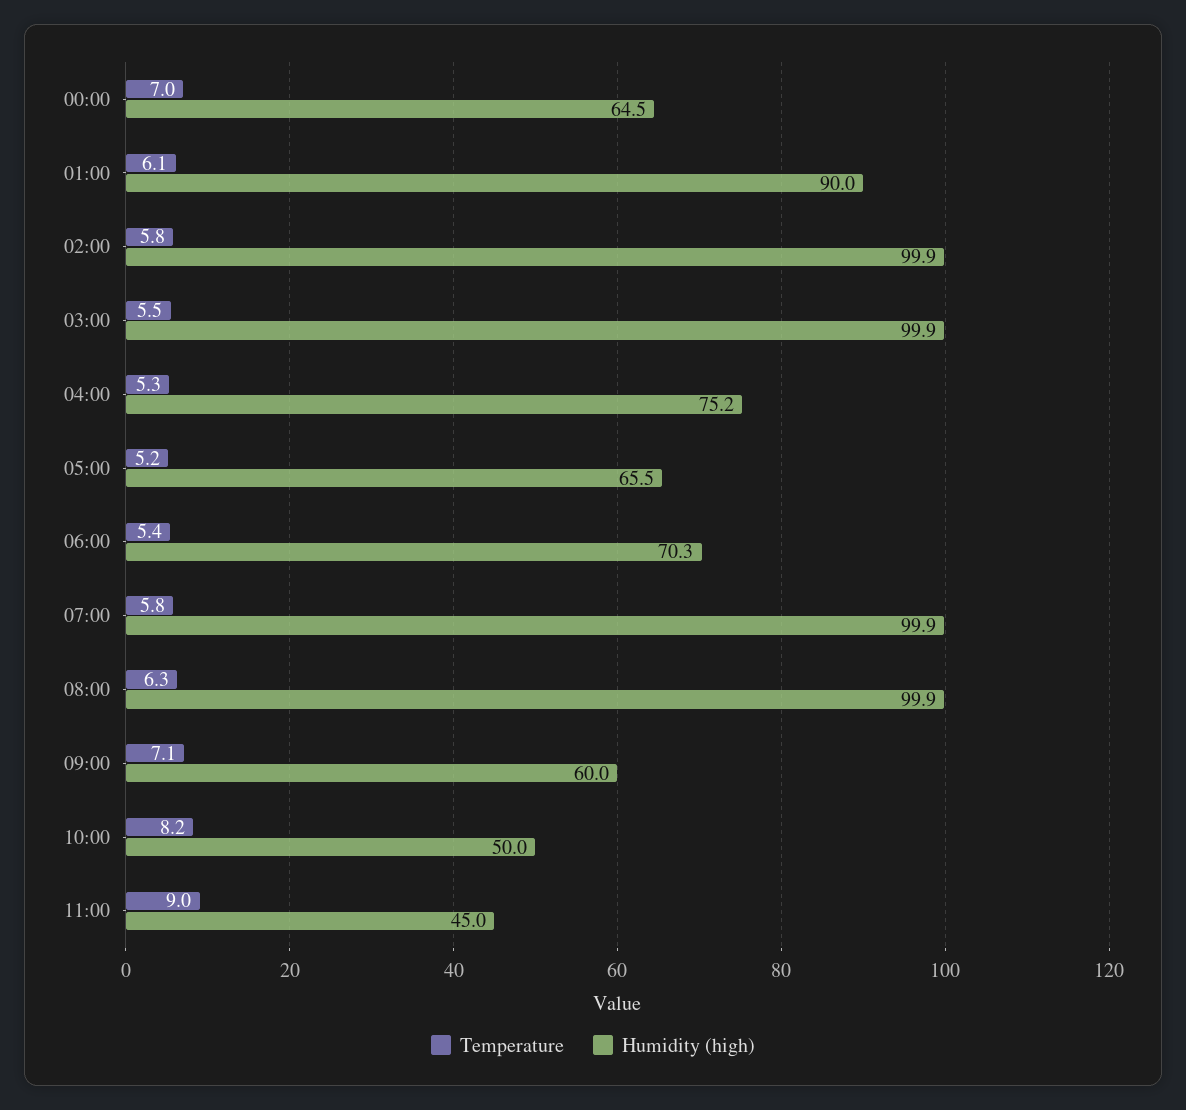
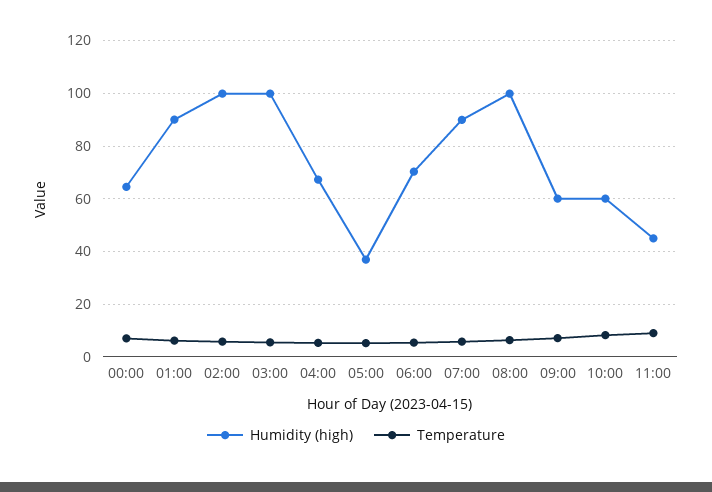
Humidity (high), 04:00: 75.2 -> 67.5
Humidity (high), 05:00: 65.5 -> 37.5
Humidity (high), 07:00: 99.9 -> 90
Humidity (high), 10:00: 50 -> 60

